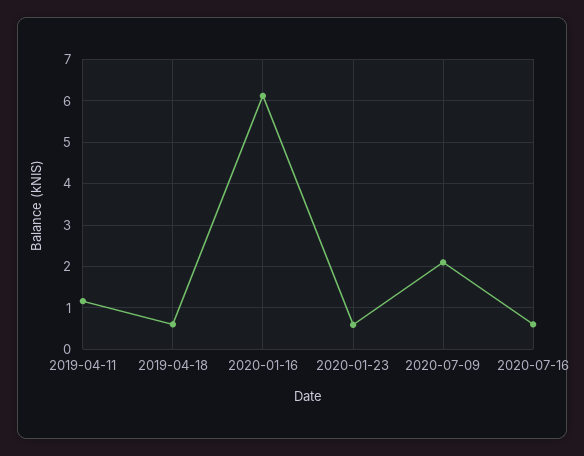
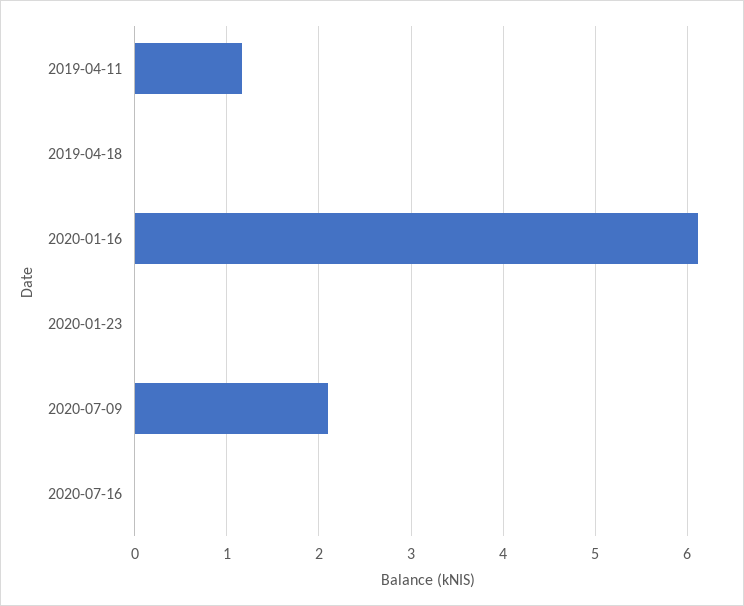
2019-04-18: 0.6 -> 0
2020-01-23: 0.6 -> 0
2020-07-16: 0.6 -> 0

